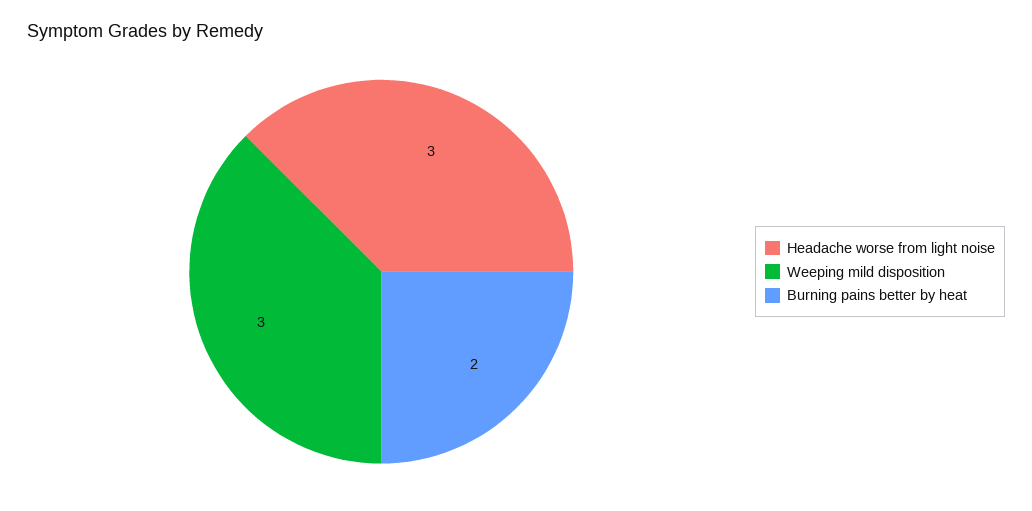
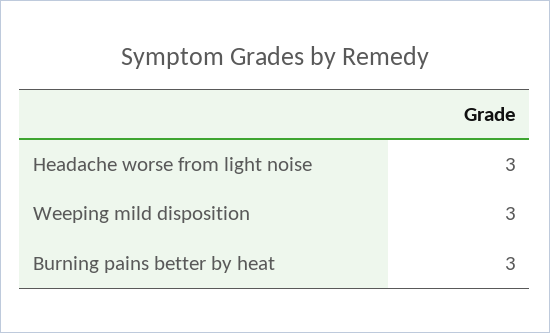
Burning pains better by heat: 2 -> 3

